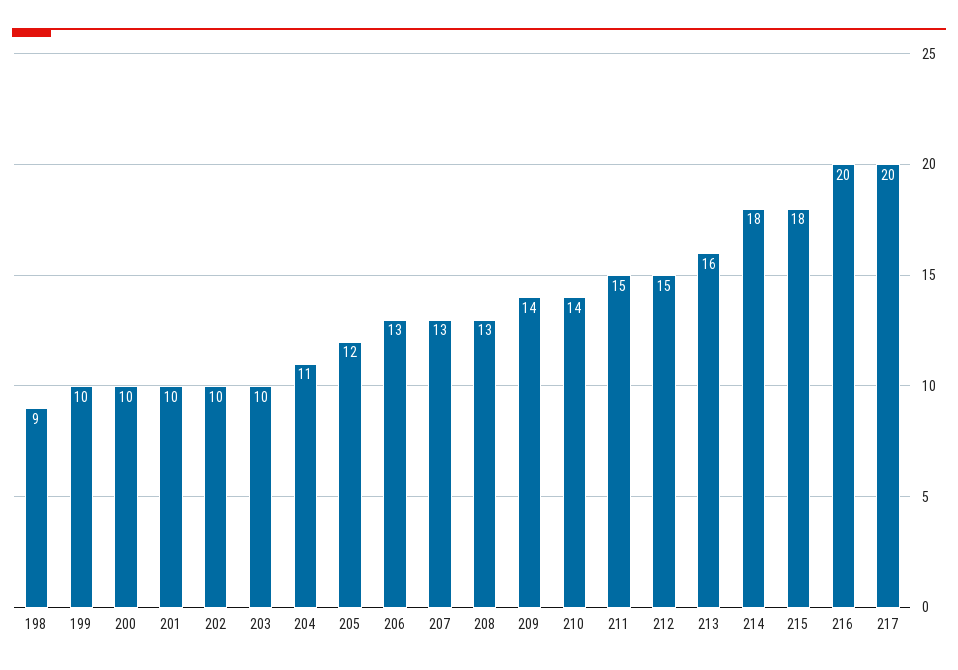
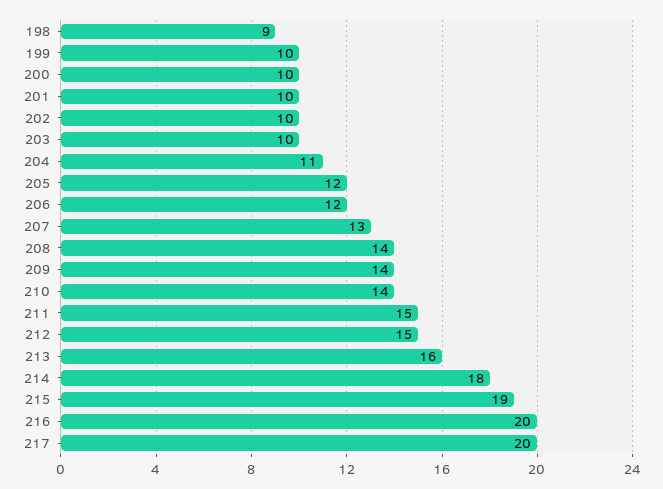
206: 13 -> 12
208: 13 -> 14
215: 18 -> 19

